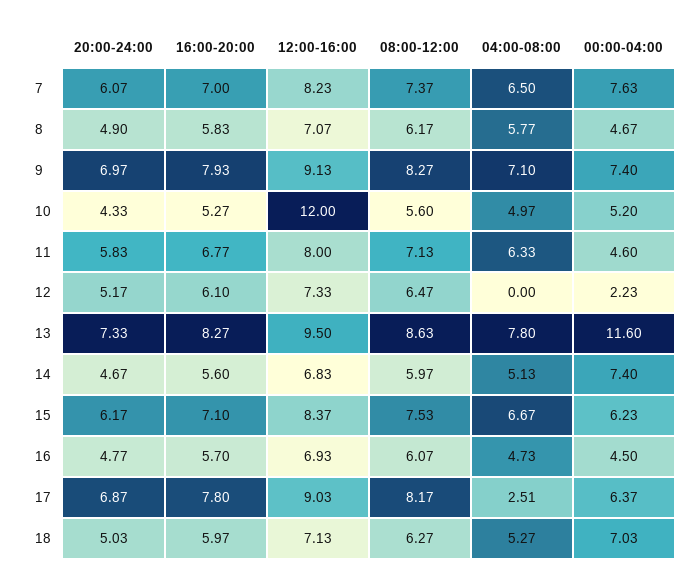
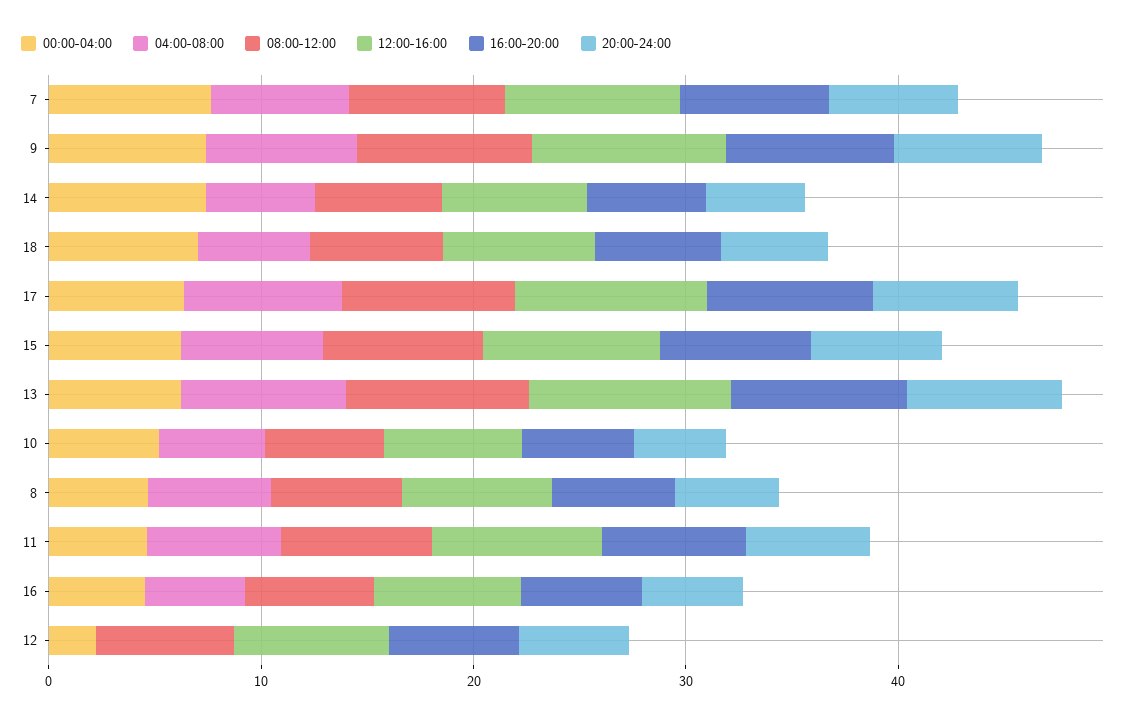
12:00-16:00, 10: 12 -> 6
00:00-04:00, 13: 11.6 -> 6
04:00-08:00, 17: 2.51 -> 8

